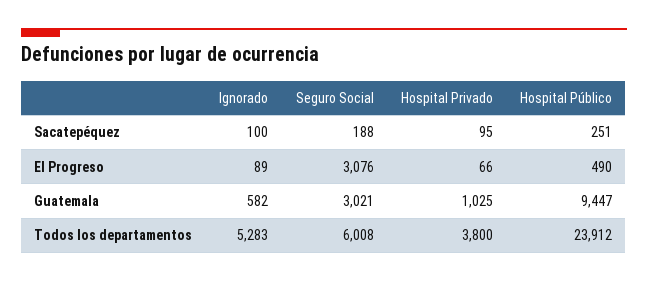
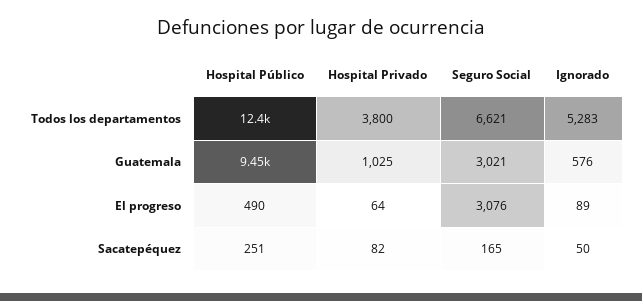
Ignorado, Sacatepéquez: 100 -> 50
Seguro Social, Sacatepéquez: 188 -> 165
Hospital Privado, Sacatepéquez: 95 -> 82
Hospital Privado, El Progreso: 66 -> 64
Ignorado, Guatemala: 582 -> 576
Seguro Social, Todos los departamentos: 6008 -> 6621
Hospital Público, Todos los departamentos: 23912 -> 12400

